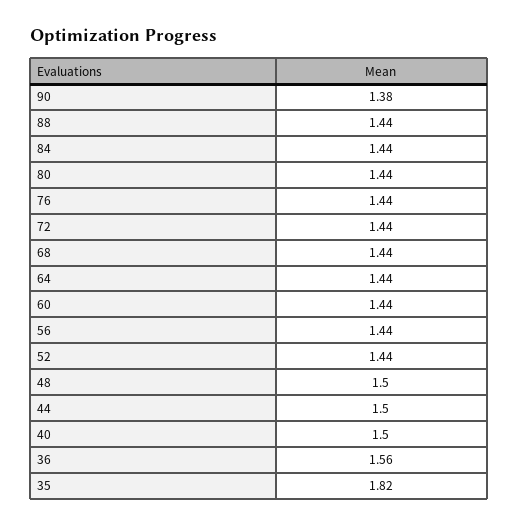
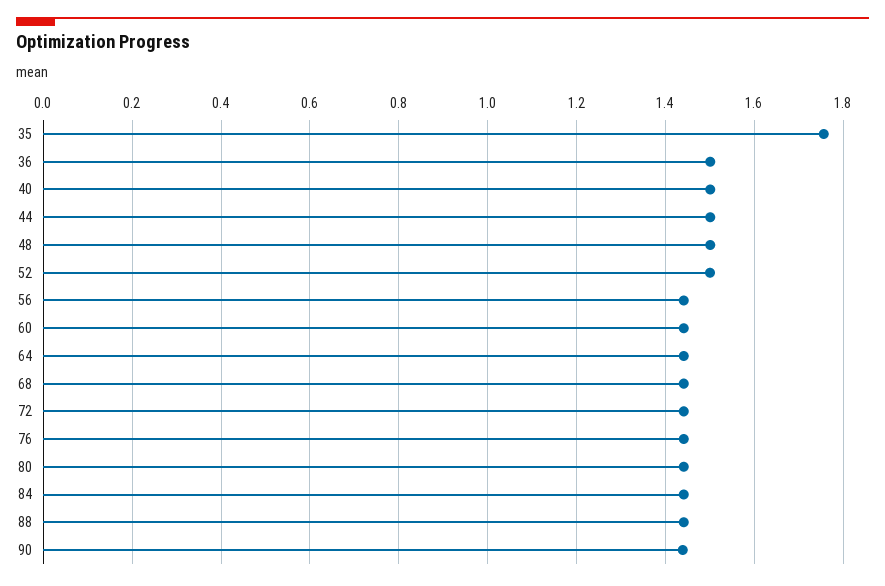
90: 1.38 -> 1.44
52: 1.44 -> 1.5
36: 1.56 -> 1.5
35: 1.82 -> 1.76

